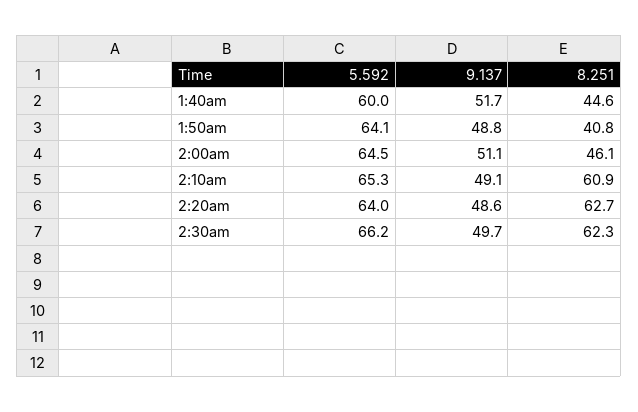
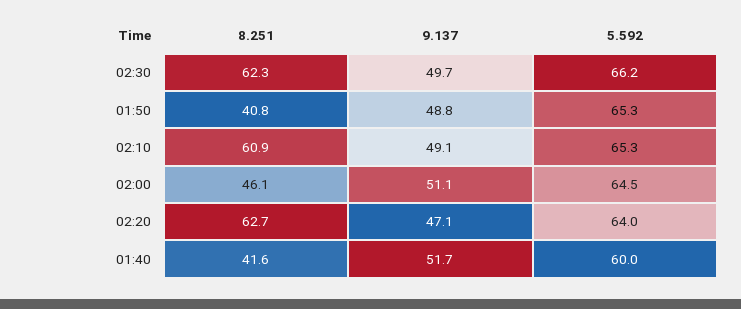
8.251, 1:40am: 44.6 -> 41.6
5.592, 1:50am: 64.1 -> 65.3
9.137, 2:20am: 48.6 -> 47.1

